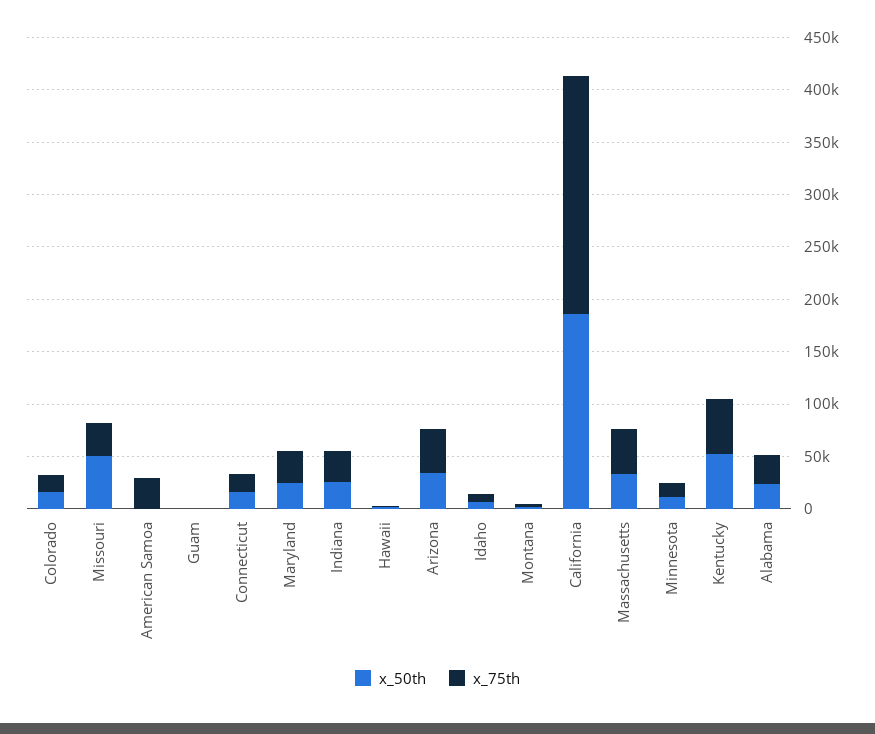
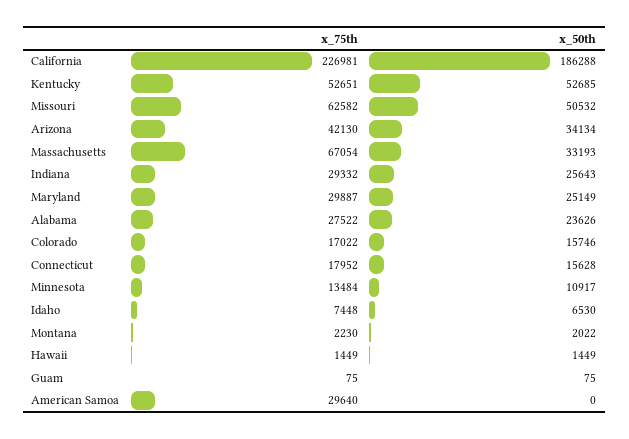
x_75th, Missouri: 30000 -> 62582
x_75th, Massachusetts: 40000 -> 67054

